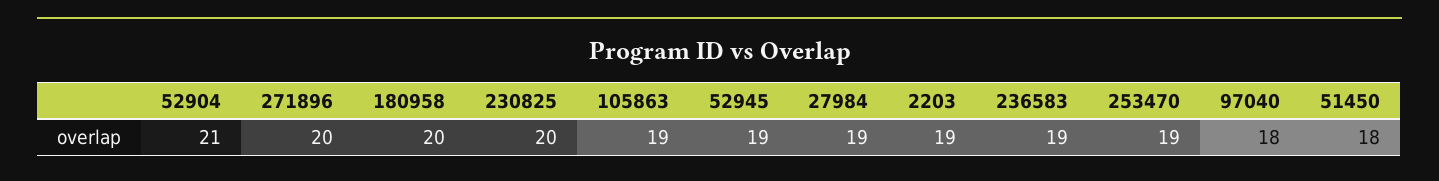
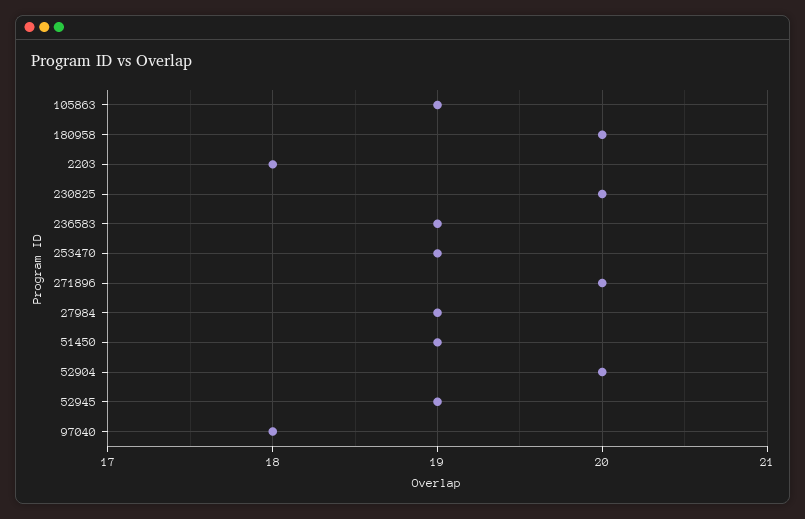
52904: 21 -> 20
2203: 19 -> 18
51450: 18 -> 19

